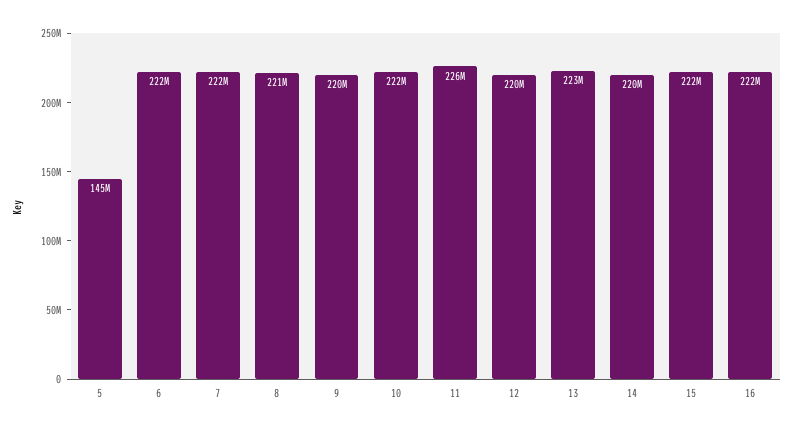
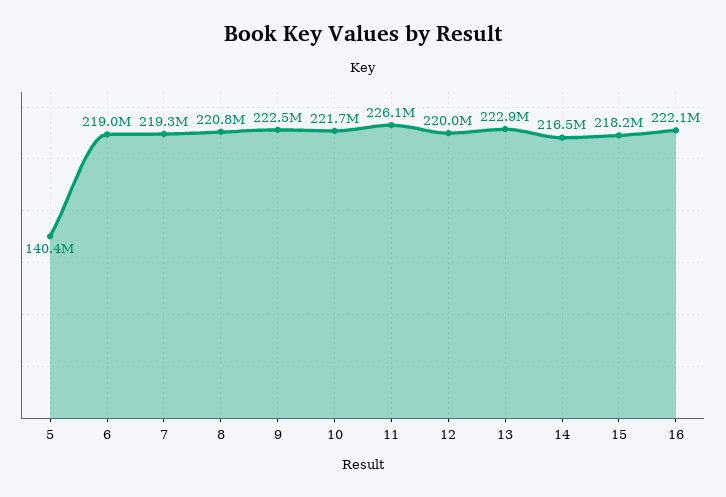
5: 145000000 -> 140400000
6: 222000000 -> 219000000
7: 222000000 -> 219300000
9: 220000000 -> 222500000
14: 220000000 -> 216500000
15: 222000000 -> 218200000

